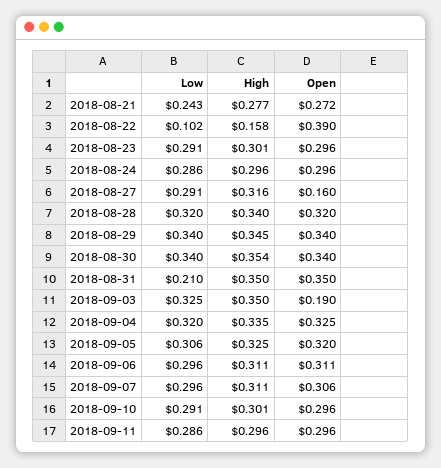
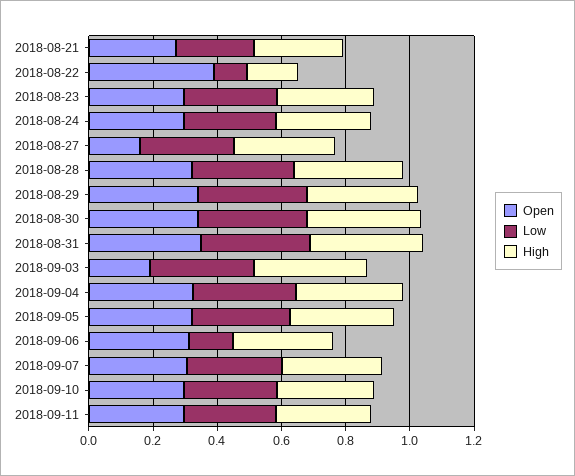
Low, 2018-08-31: 0.21 -> 0.35
Low, 2018-09-06: 0.296 -> 0.15

